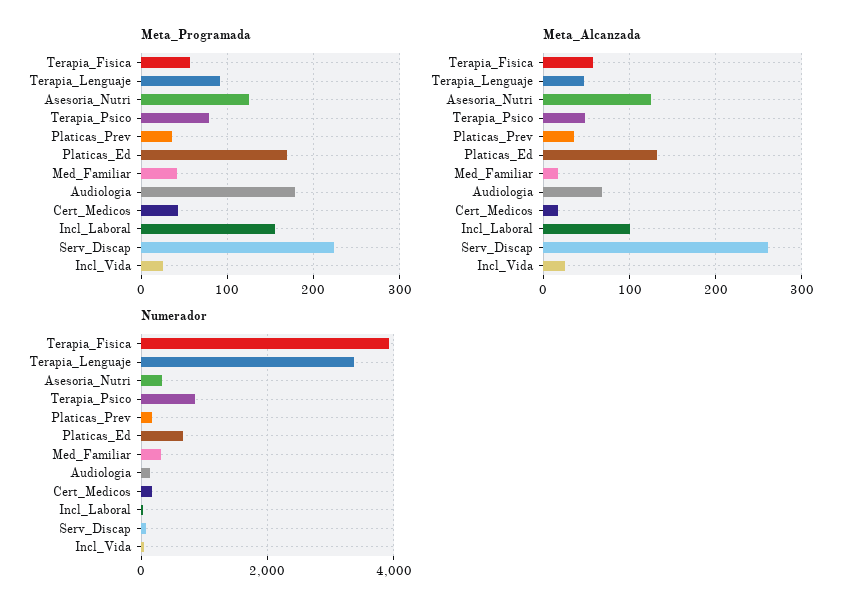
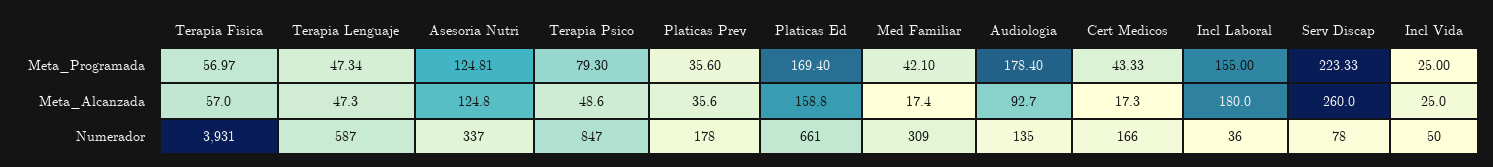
Meta_Programada, Terapia_Lenguaje: 90 -> 47.34
Meta_Alcanzada, Platicas_Ed: 130 -> 158.8
Meta_Alcanzada, Audiologia: 70 -> 92.7
Meta_Alcanzada, Incl_Laboral: 100 -> 180
Numerador, Terapia_Lenguaje: 3400 -> 587

